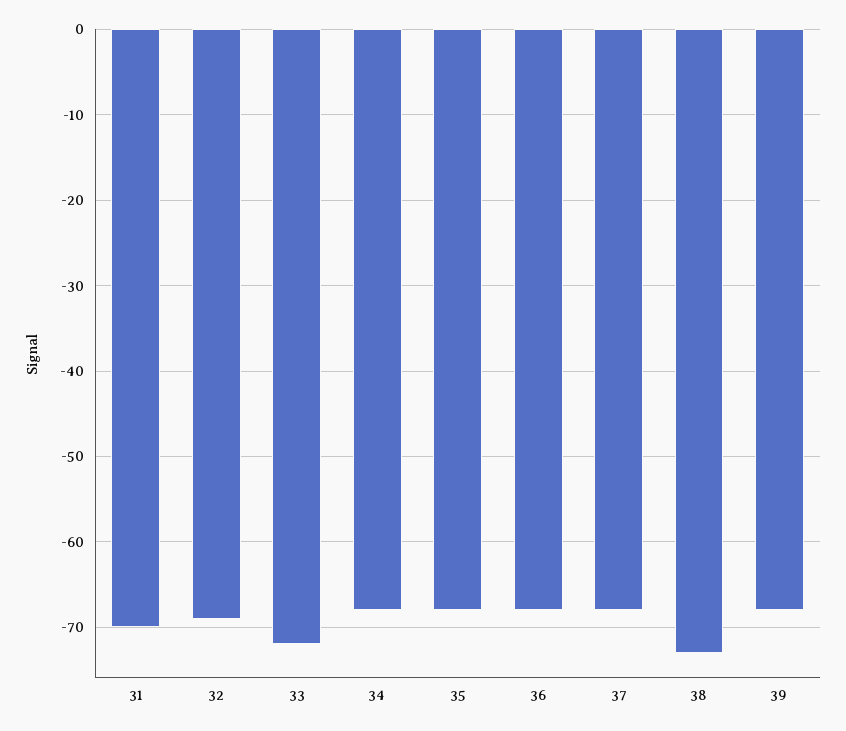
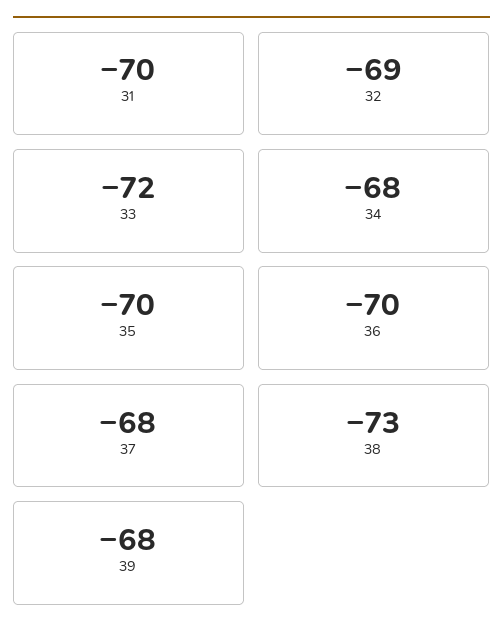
35: -68 -> -70
36: -68 -> -70

